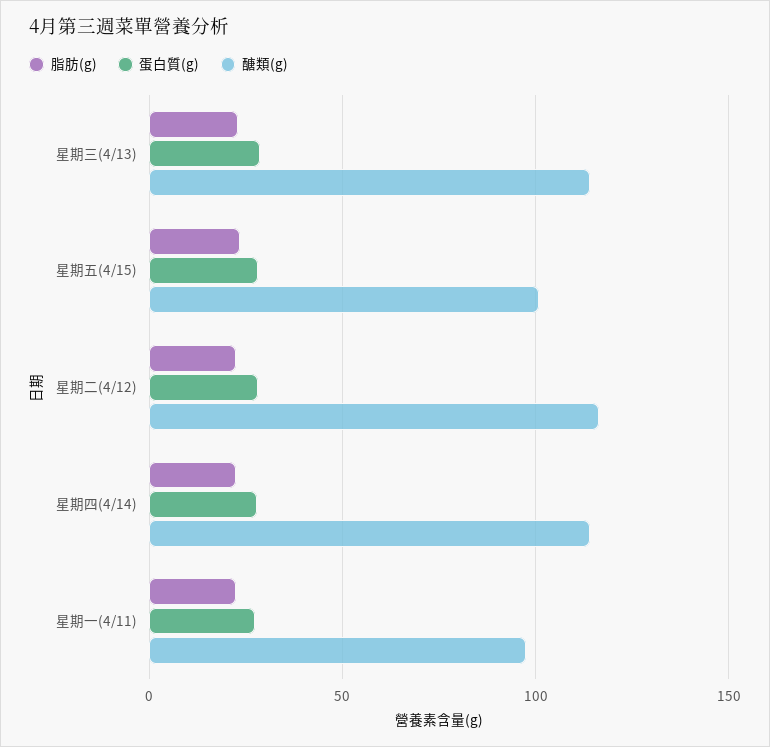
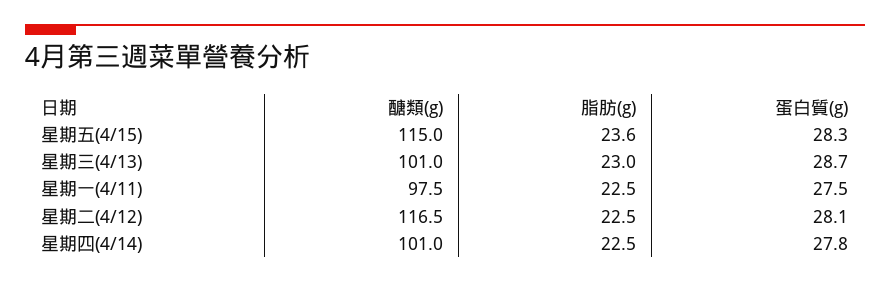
醣類(g), 星期三(4/13): 115 -> 101
醣類(g), 星期五(4/15): 100 -> 115
醣類(g), 星期四(4/14): 115 -> 101

